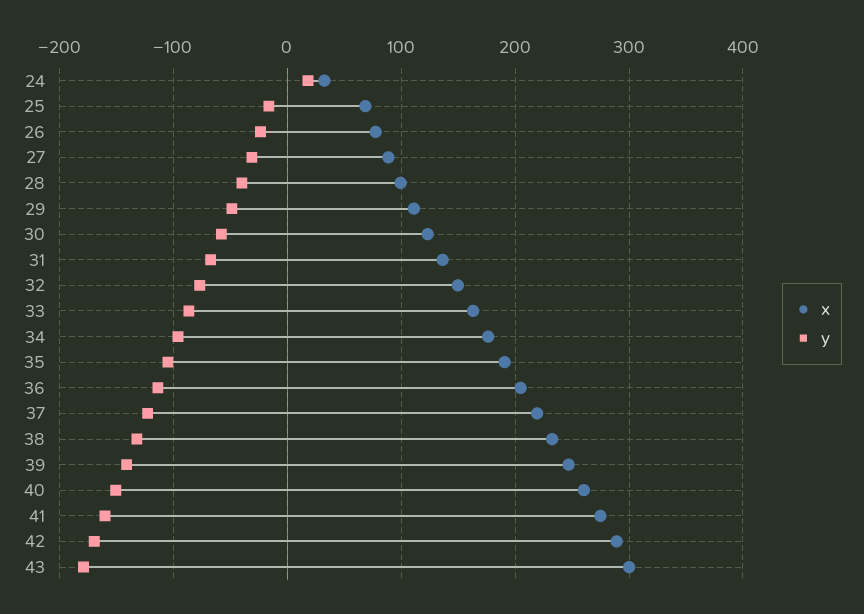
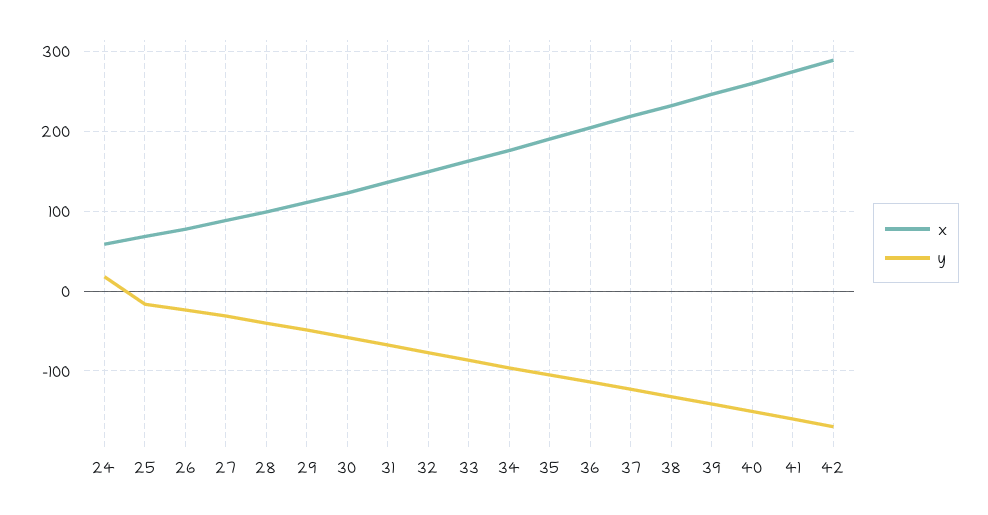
x, 24: 30 -> 60
x, 43: 300 -> none
y, 43: -180 -> none

